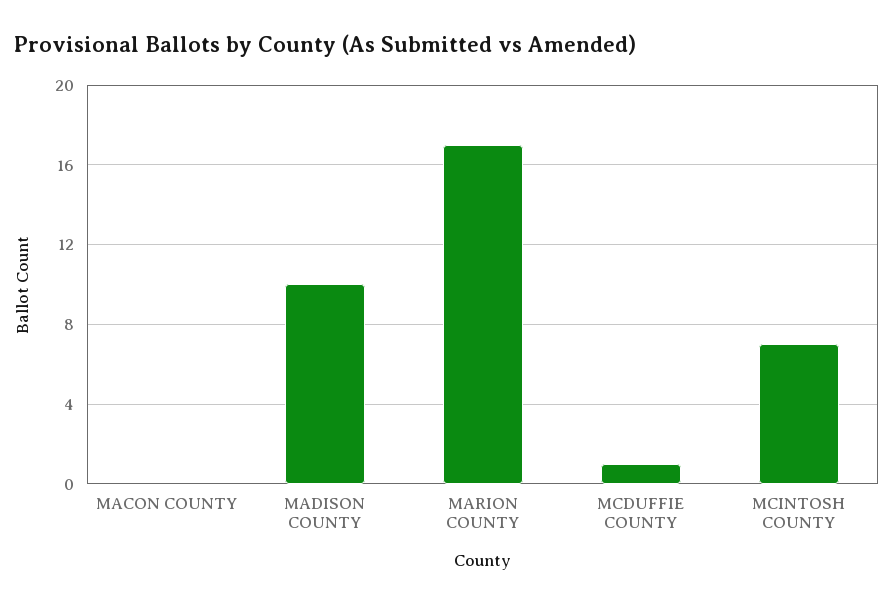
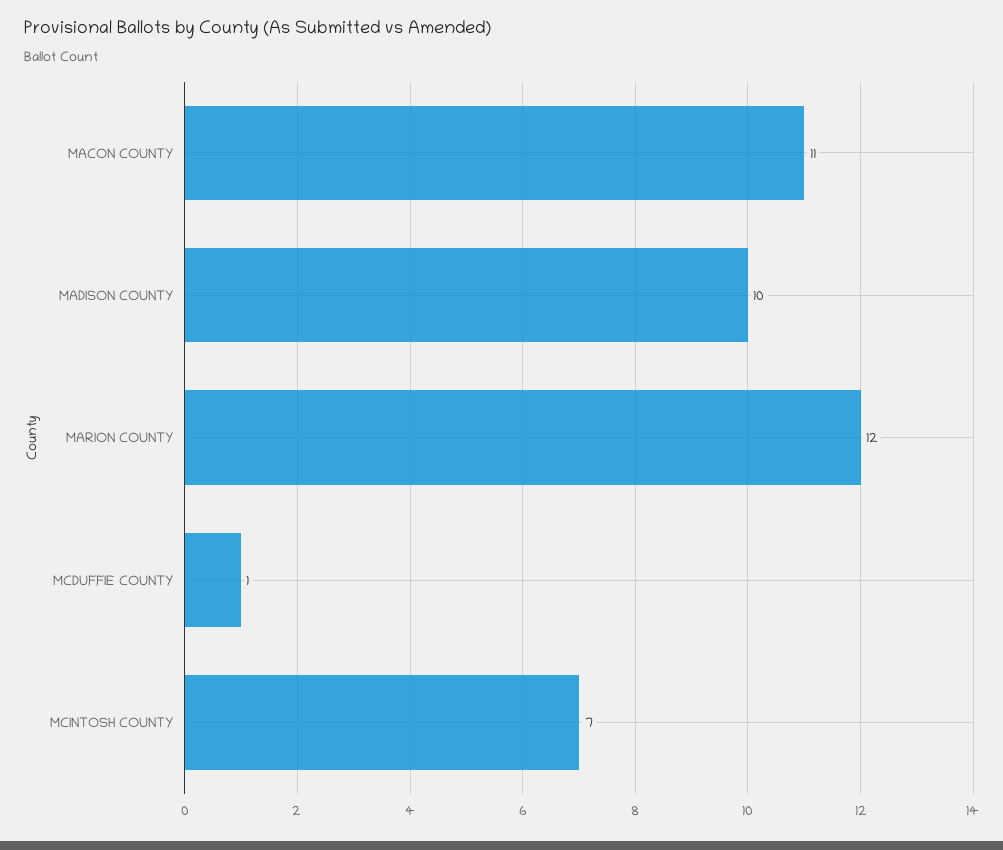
MACON COUNTY: 0 -> 11
MARION COUNTY: 17 -> 12

